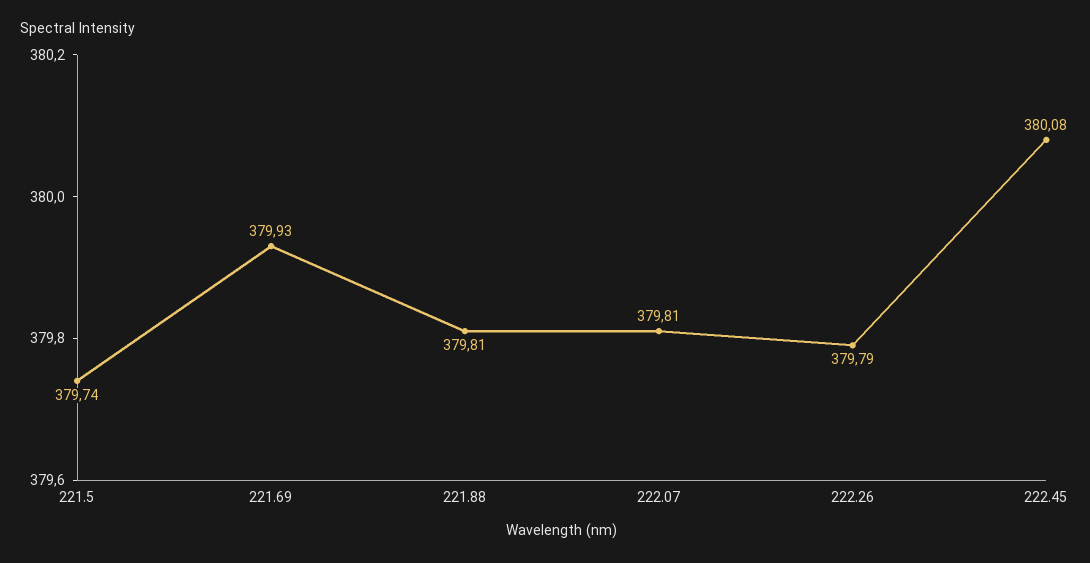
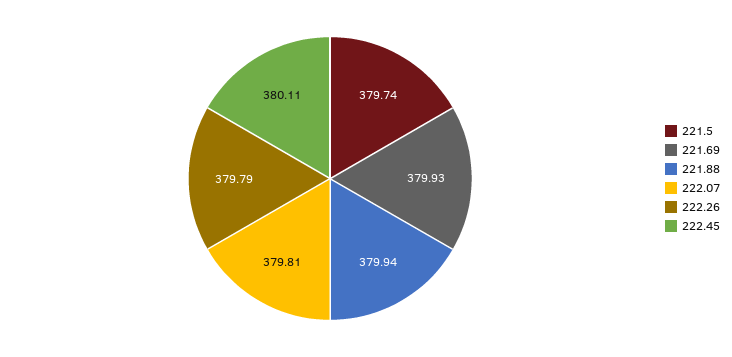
221.88: 379.81 -> 379.94
222.45: 380.08 -> 380.11

